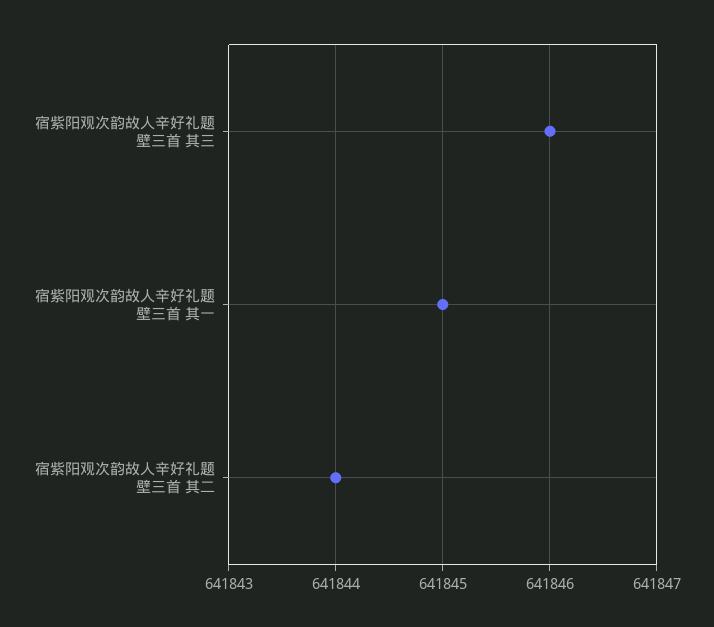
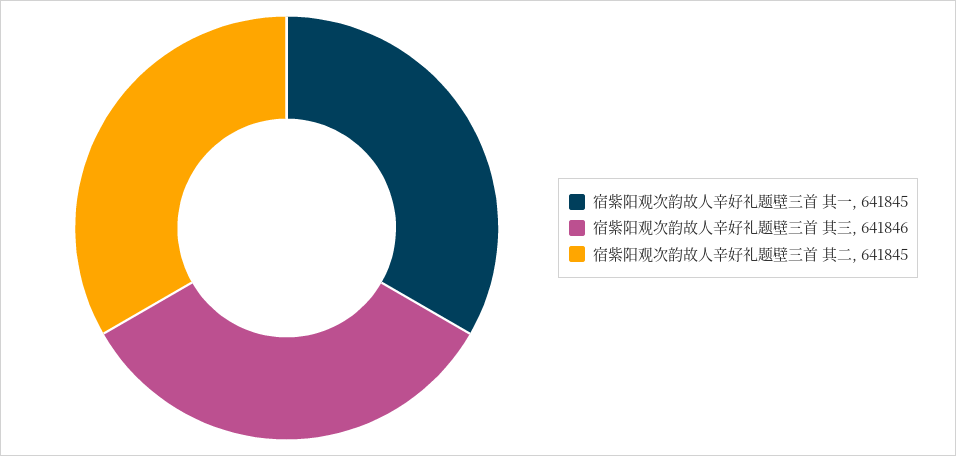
宿紫阳观次韵故人辛好礼题壁三首 其二: 641844 -> 641845

